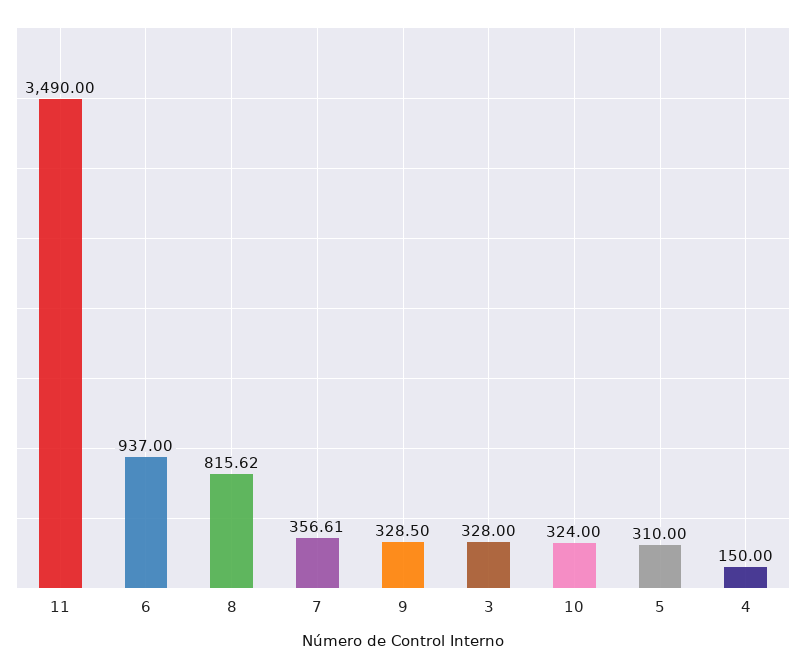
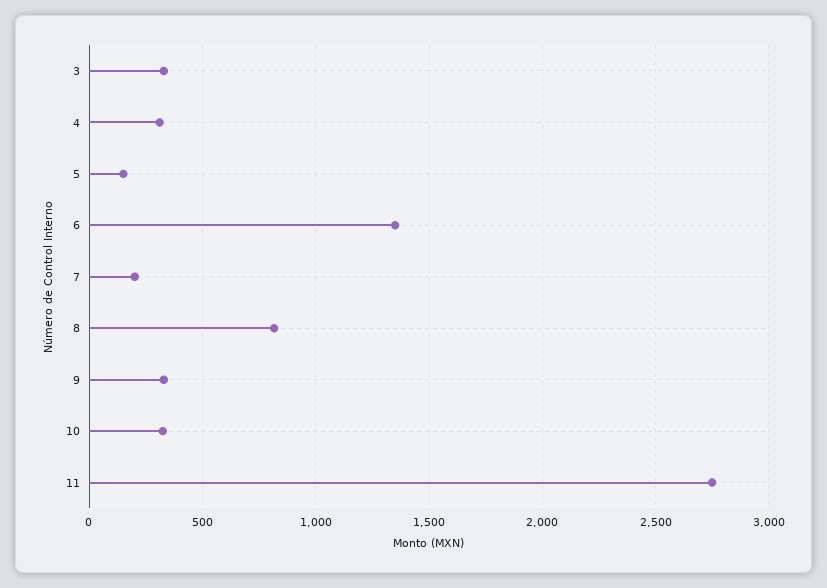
11: 3490 -> 2750
6: 937 -> 1350
7: 356.61 -> 200
5: 310 -> 150
4: 150 -> 300

